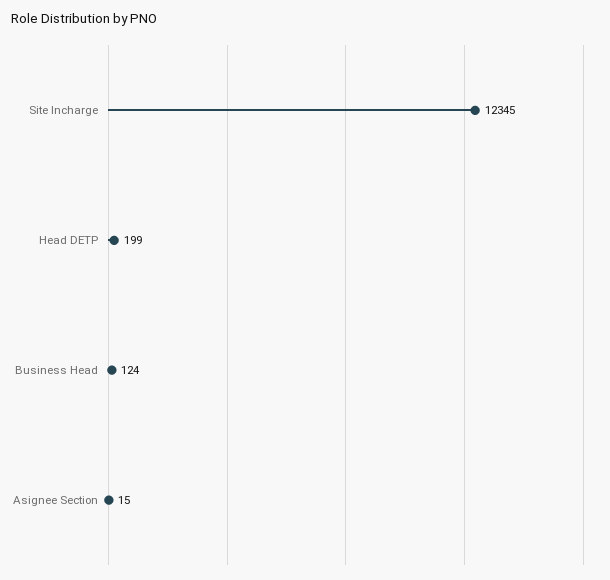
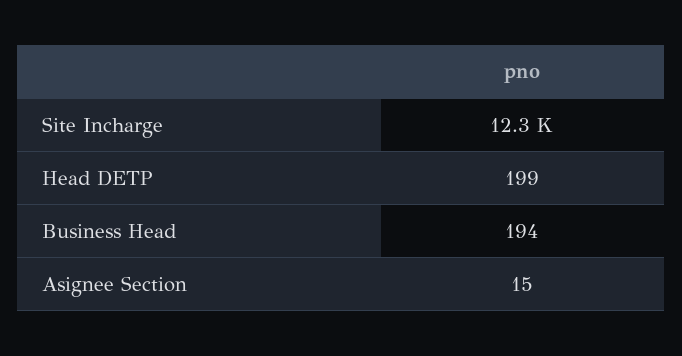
Business Head: 124 -> 194

